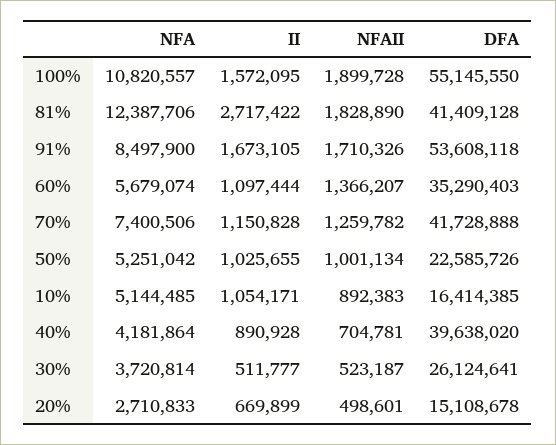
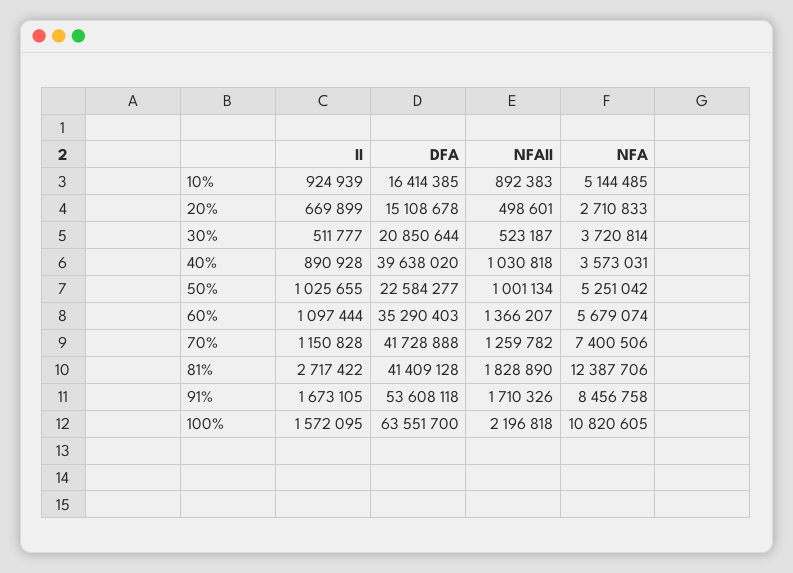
NFA, 100%: 10820557 -> 10820605
NFAII, 100%: 1899728 -> 2196818
DFA, 100%: 55145550 -> 63551700
NFA, 91%: 8497900 -> 8456758
DFA, 50%: 22585726 -> 22584277
II, 10%: 1054171 -> 924939
NFA, 40%: 4181864 -> 3573031
NFAII, 40%: 704781 -> 1030818
DFA, 30%: 26124641 -> 20850644

